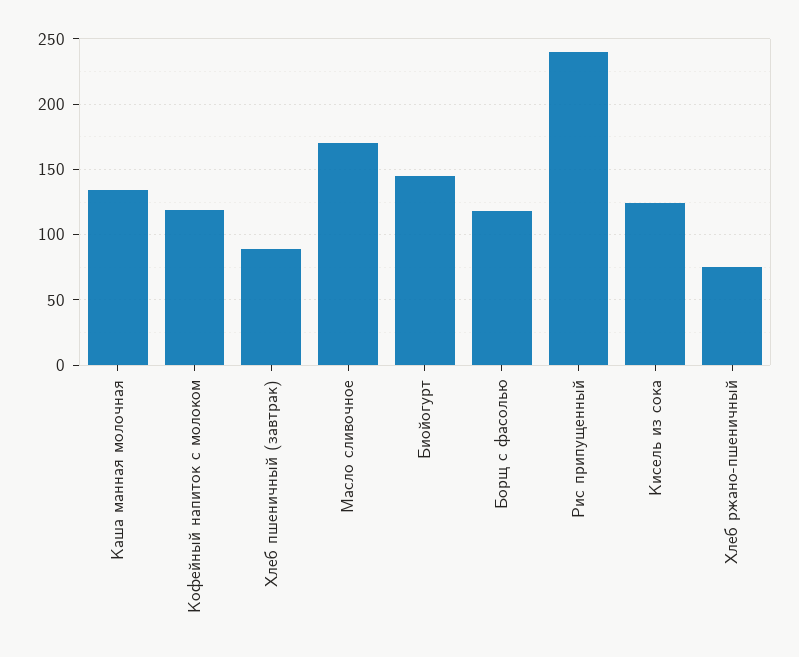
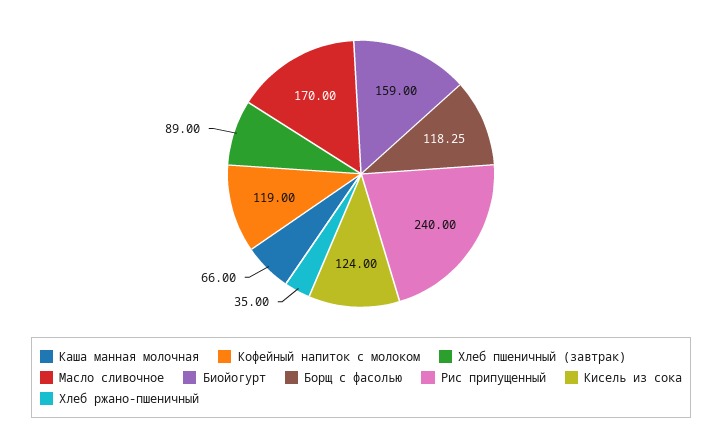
Каша манная молочная: 135 -> 66
Биойогурт: 145 -> 159
Хлеб ржано-пшеничный: 75 -> 35

